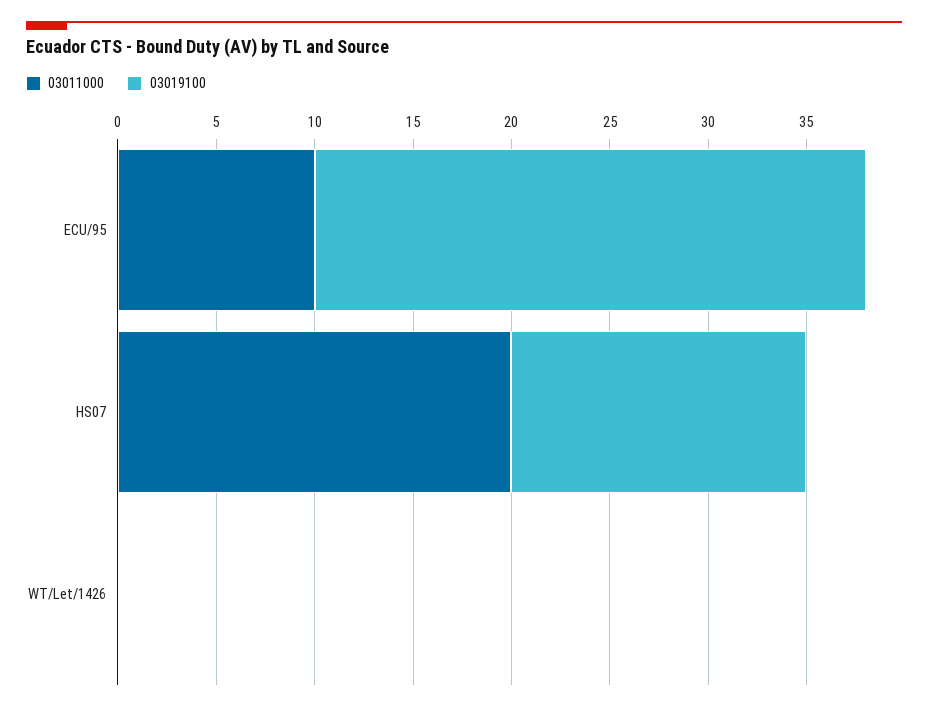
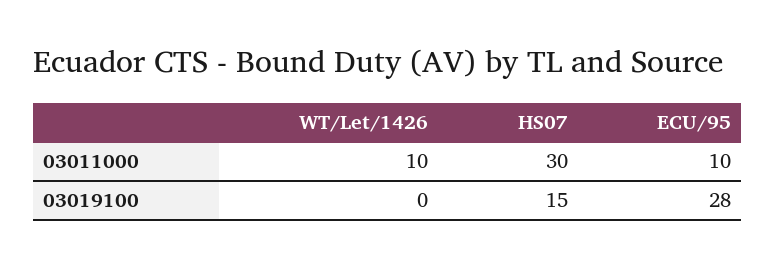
03011000, HS07: 20 -> 30
03011000, WT/Let/1426: 0 -> 10

